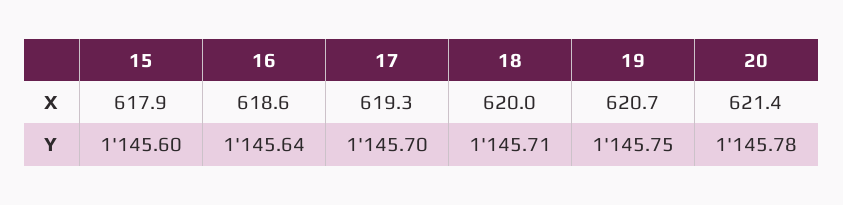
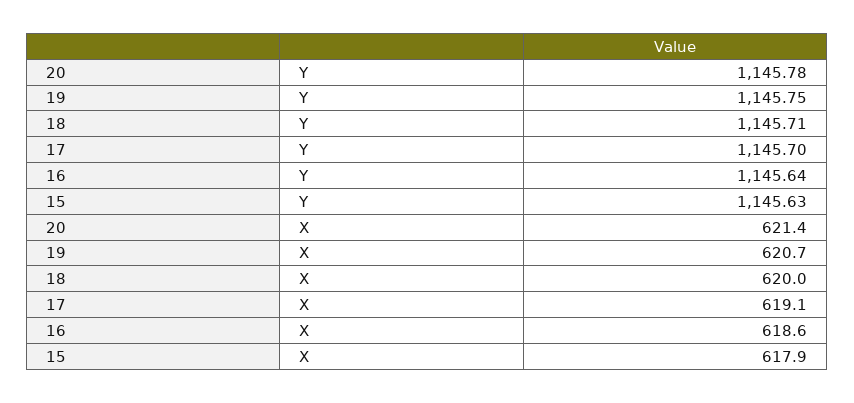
17, X: 619.3 -> 619.1
15, Y: 1145.6 -> 1145.63

